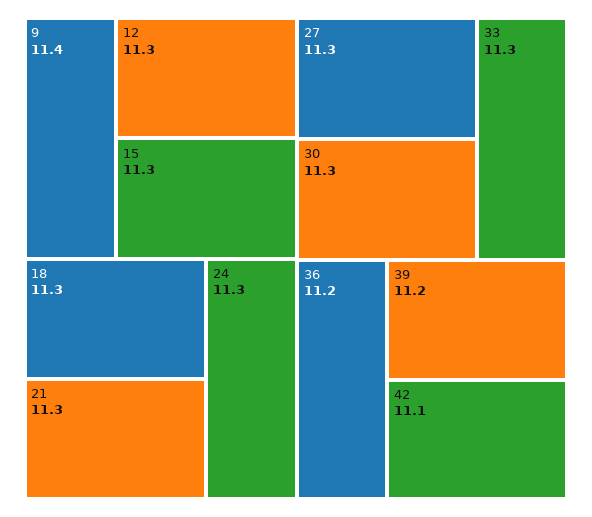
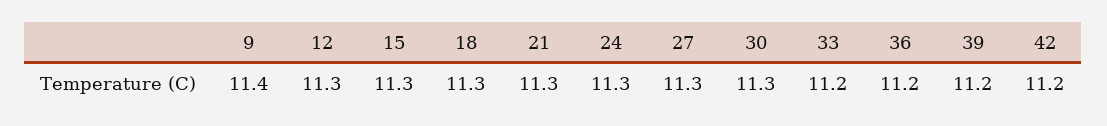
33: 11.3 -> 11.2
42: 11.1 -> 11.2

